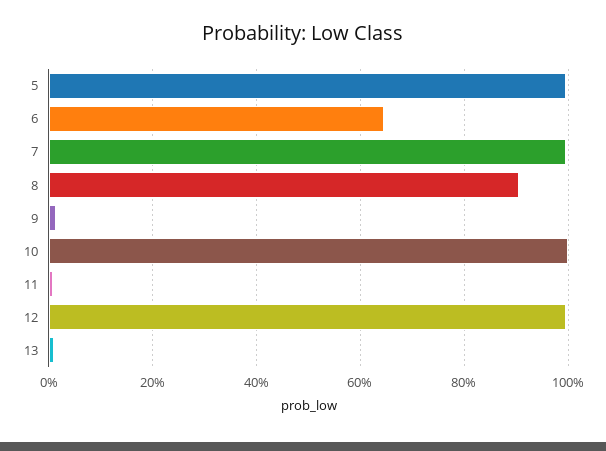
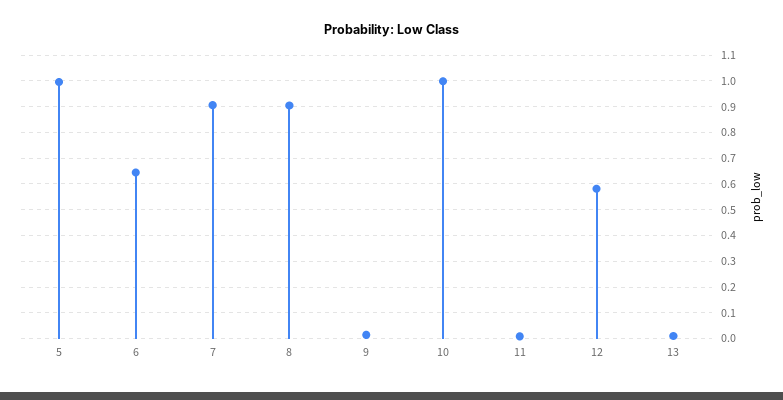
7: 1 -> 0.9
12: 1 -> 0.575

